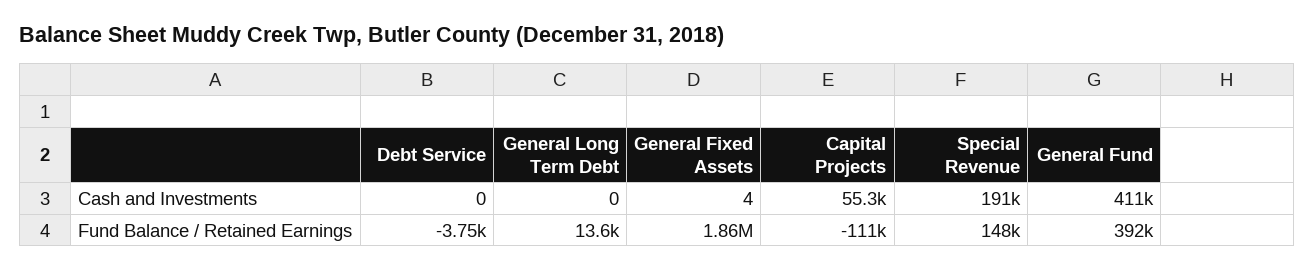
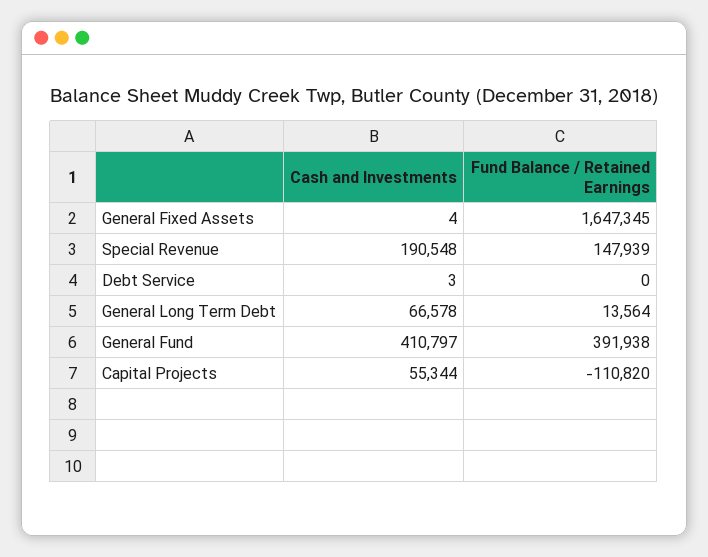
Debt Service, Cash and Investments: 0 -> 3
General Long Term Debt, Cash and Investments: 0 -> 66578
Debt Service, Fund Balance / Retained Earnings: -3750 -> 0
General Fixed Assets, Fund Balance / Retained Earnings: 1860000 -> 1647345

